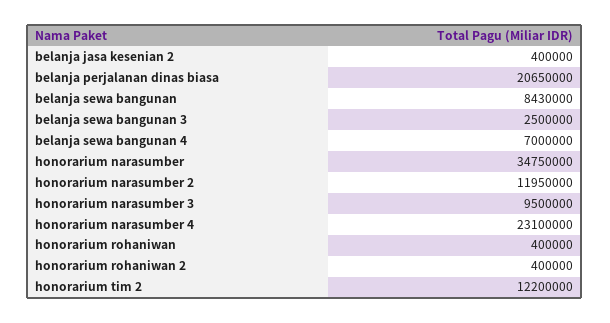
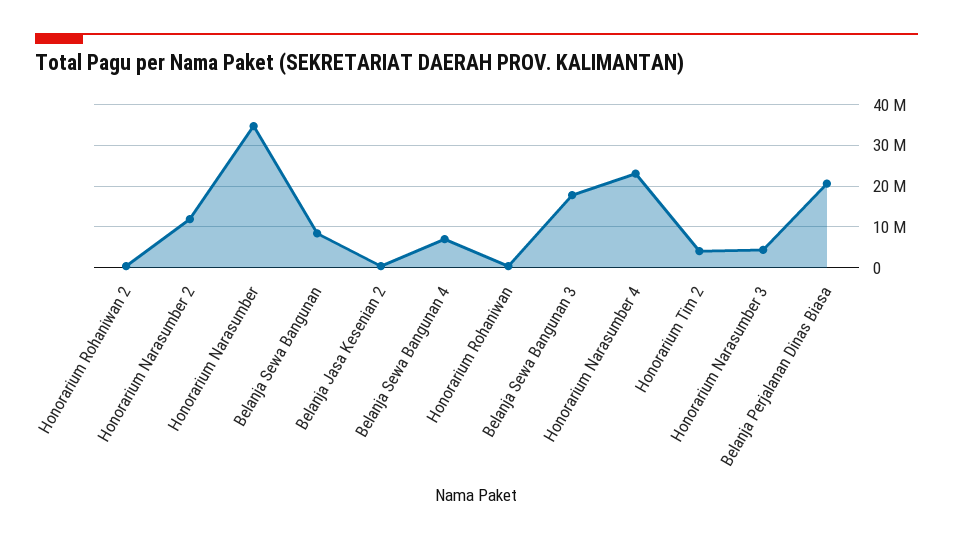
belanja sewa bangunan 3: 2500000 -> 18000000
honorarium narasumber 3: 9500000 -> 4000000
honorarium tim 2: 12200000 -> 4000000

